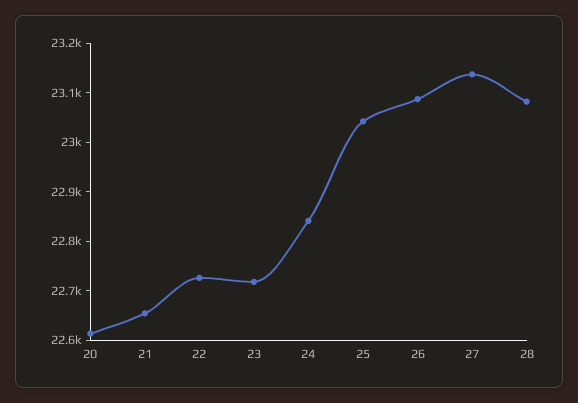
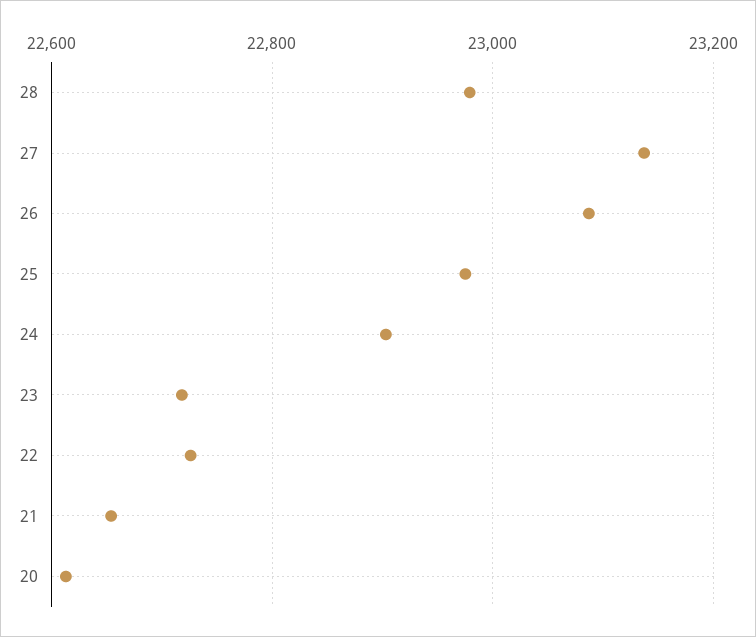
24: 22840 -> 22900
25: 23040 -> 22980
28: 23080 -> 22980

